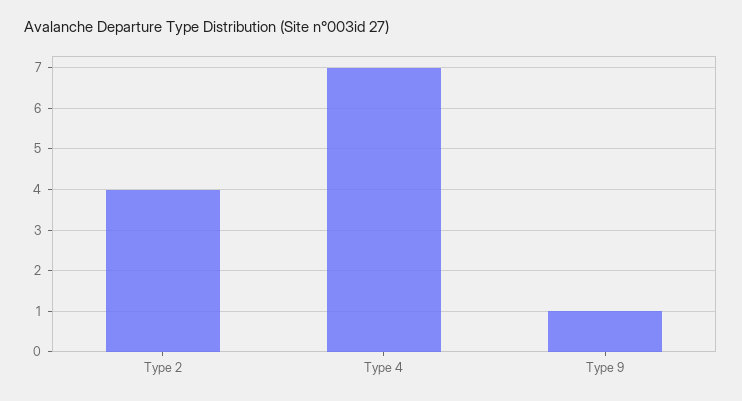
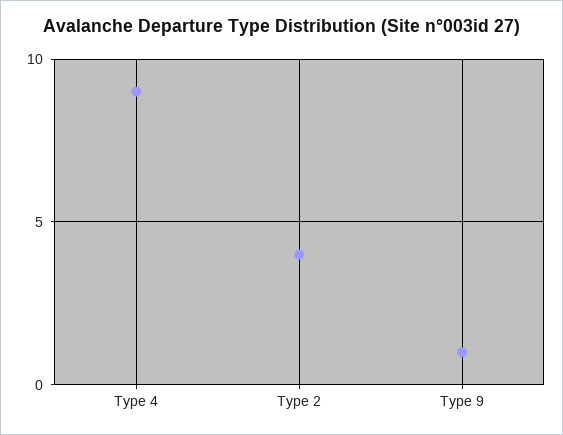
Type 4: 7 -> 9

